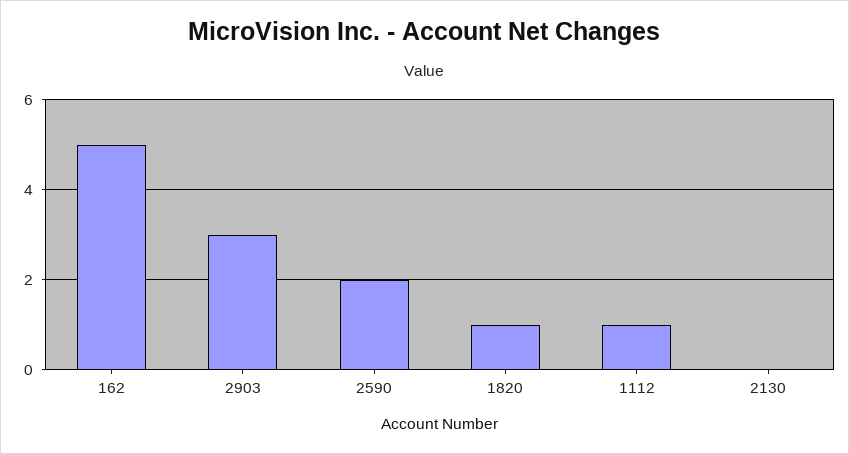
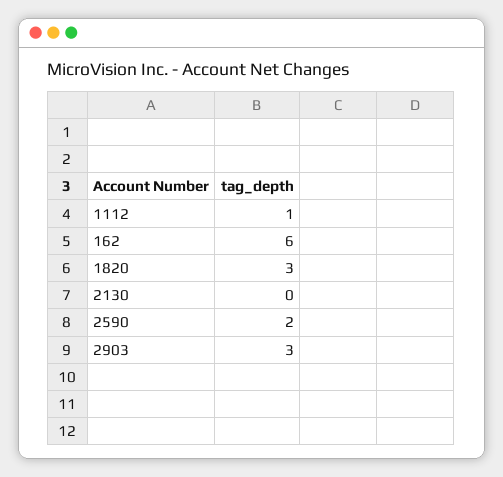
162: 5 -> 6
1820: 1 -> 3

